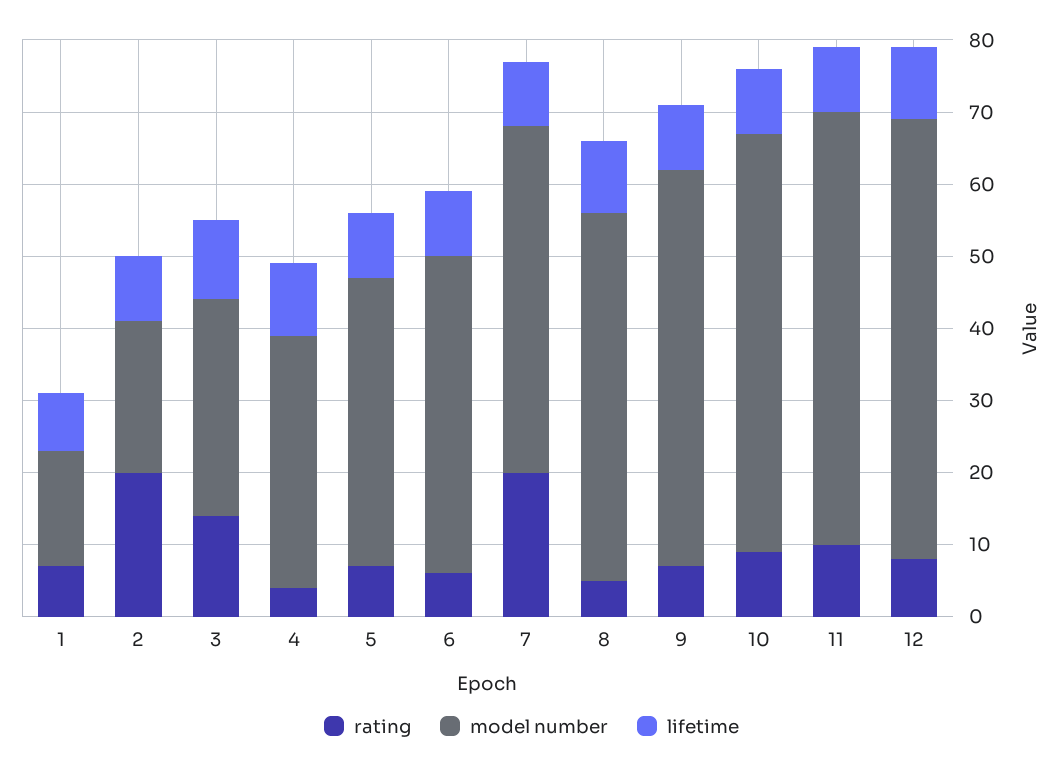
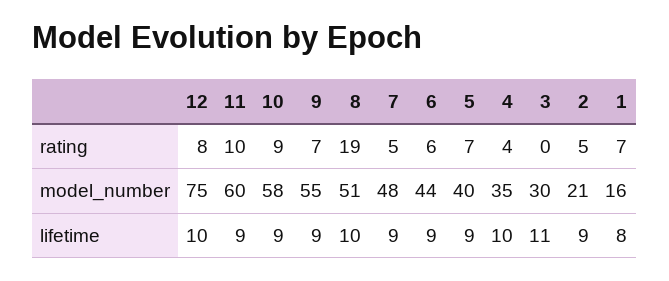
rating, 2: 20 -> 5
rating, 3: 15 -> 0
rating, 7: 20 -> 5
rating, 8: 5 -> 19
model number, 12: 60 -> 75

